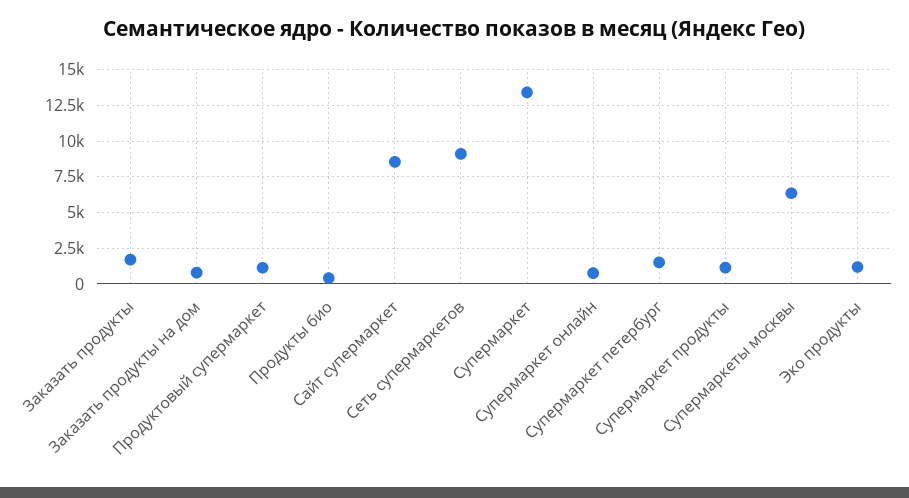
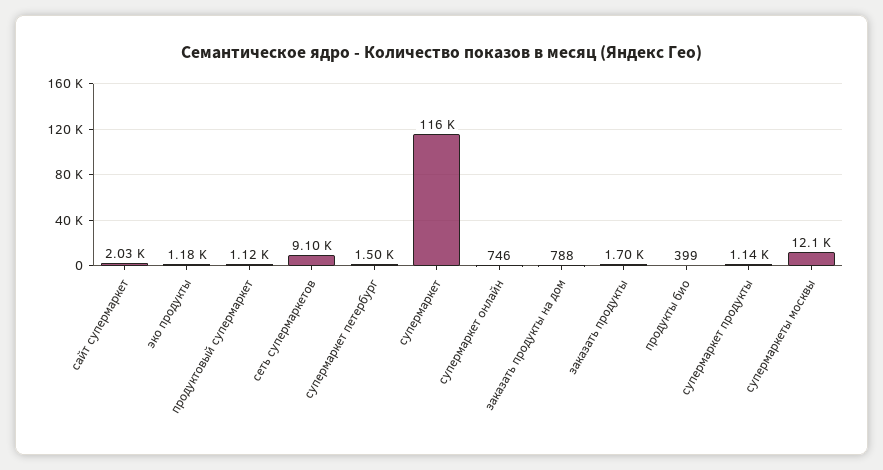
Сайт супермаркет: 8500 -> 2030
Супермаркет: 13500 -> 116000
Супермаркеты москвы: 6500 -> 12100

